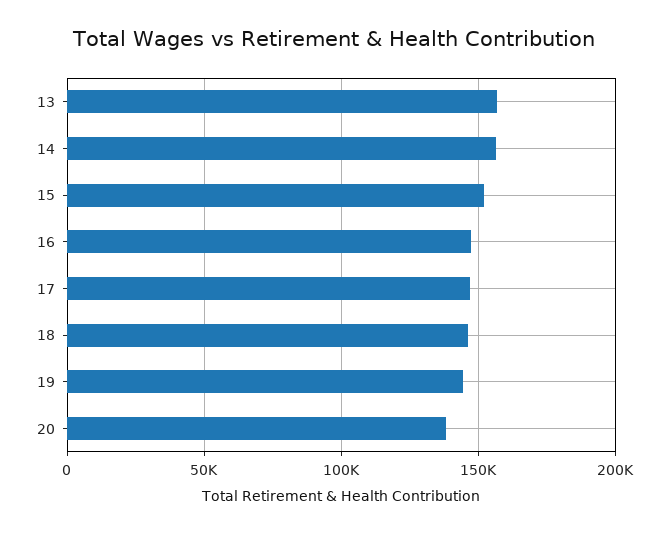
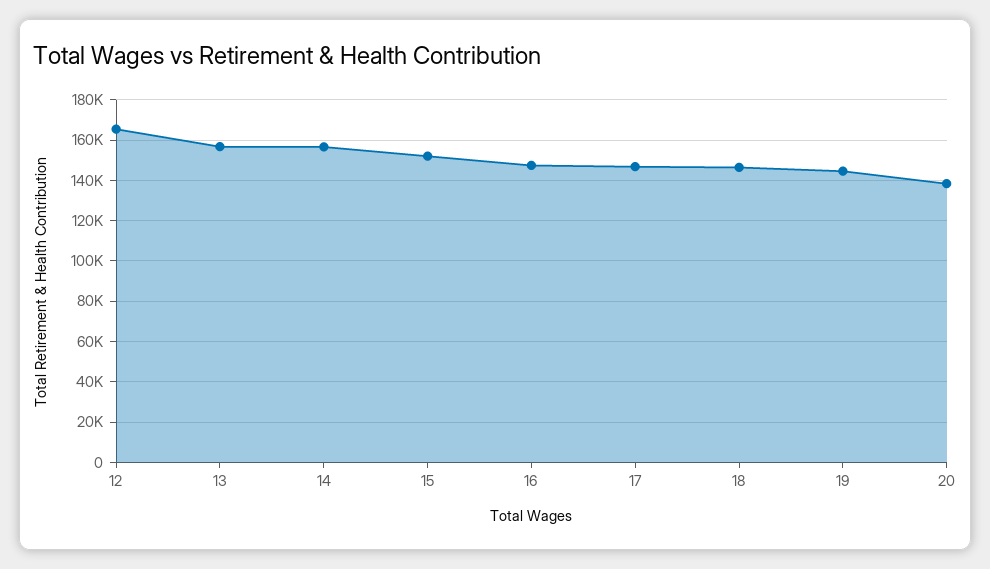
12: none -> 165000

